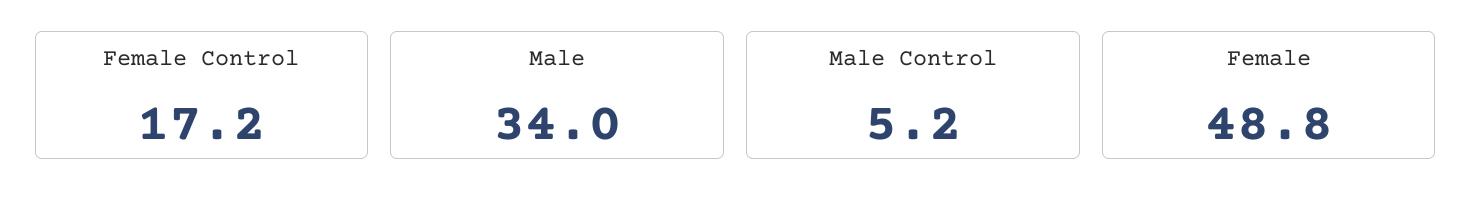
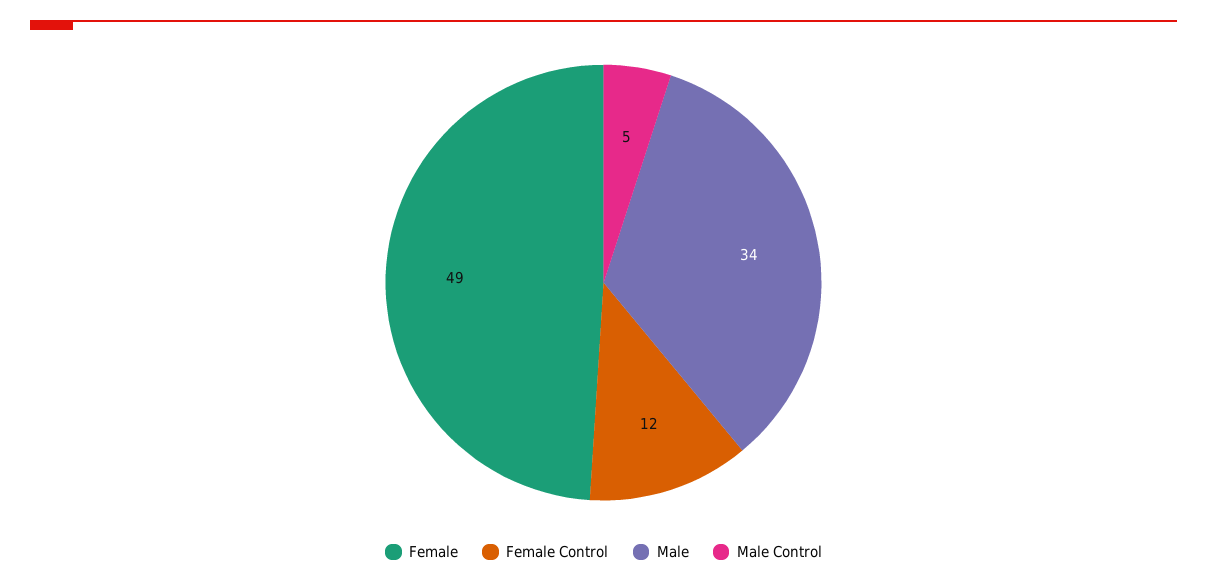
Female Control: 17.2 -> 12

